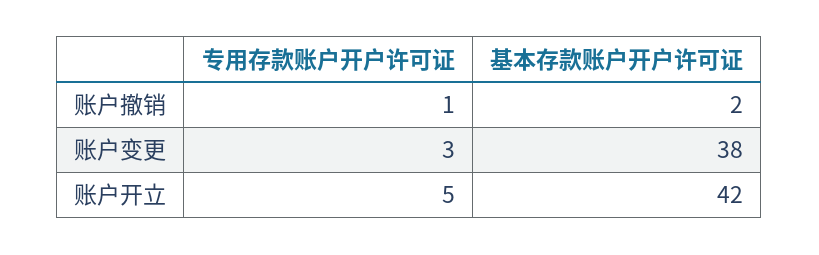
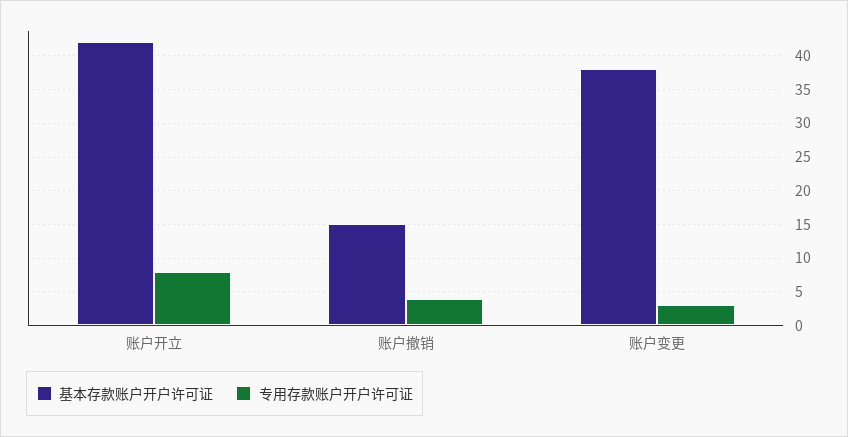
专用存款账户开户许可证, 账户撤销: 1 -> 4
基本存款账户开户许可证, 账户撤销: 2 -> 15
专用存款账户开户许可证, 账户开立: 5 -> 8

